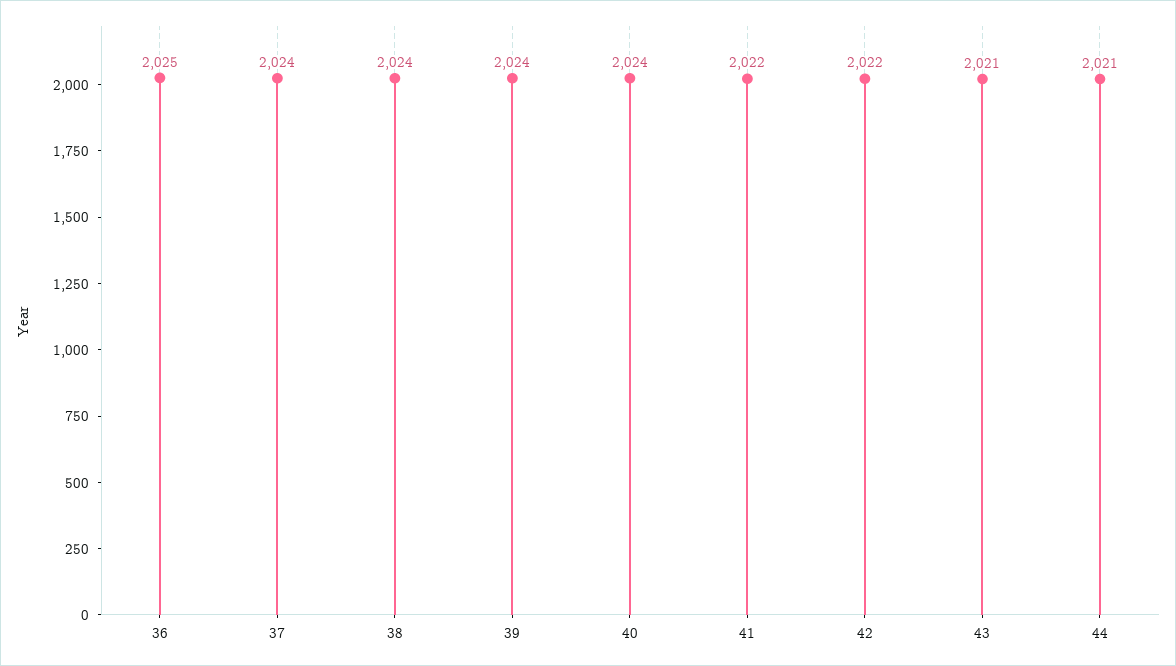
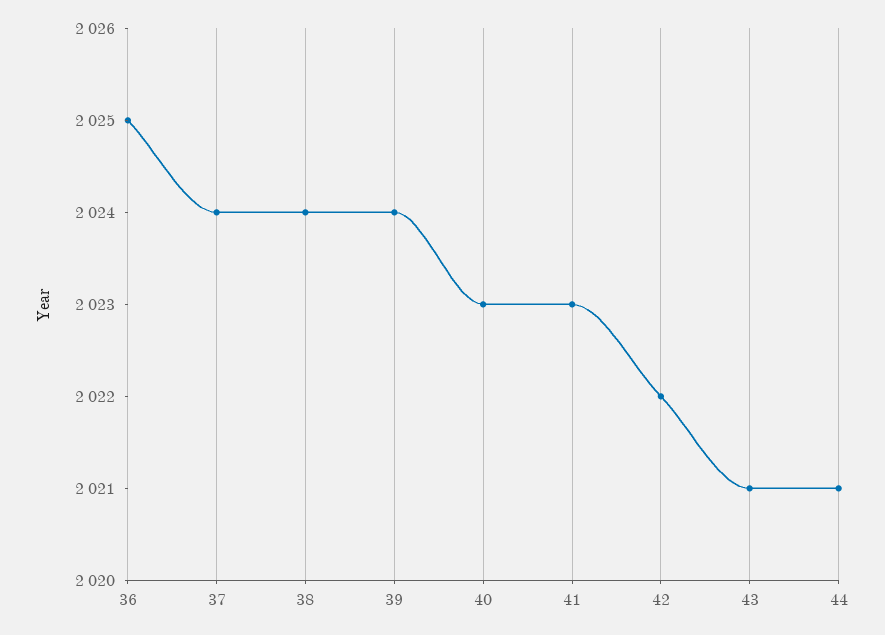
40: 2024 -> 2023
41: 2022 -> 2023

